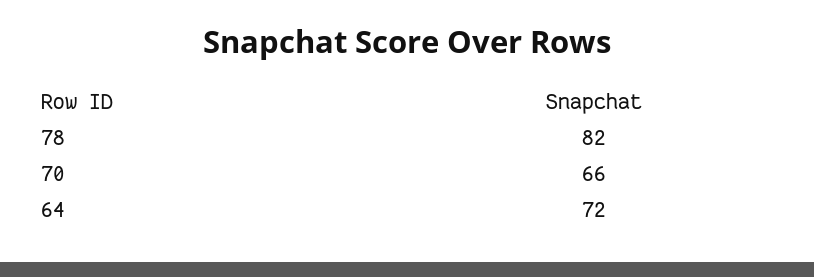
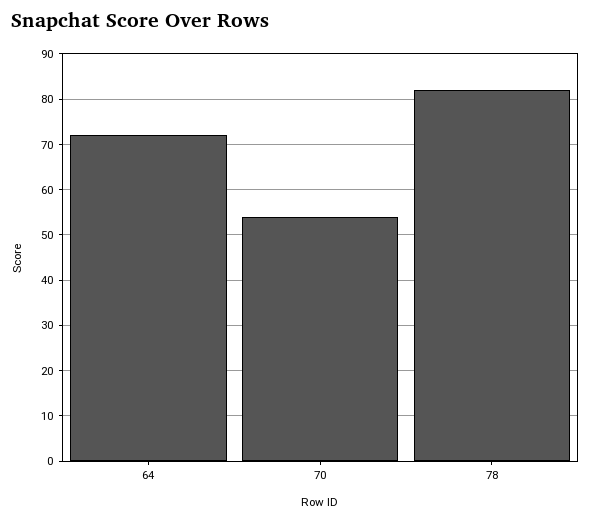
70: 66 -> 55

